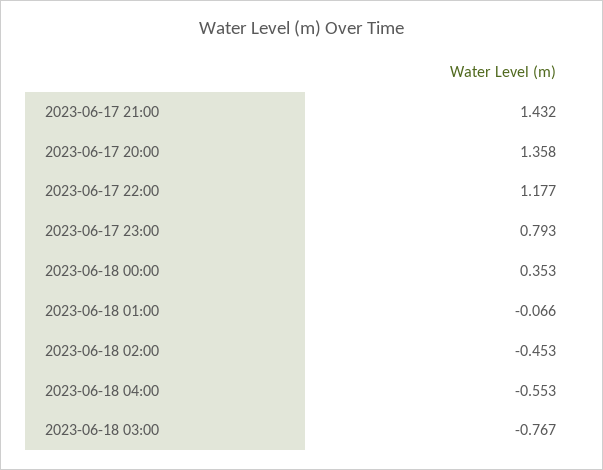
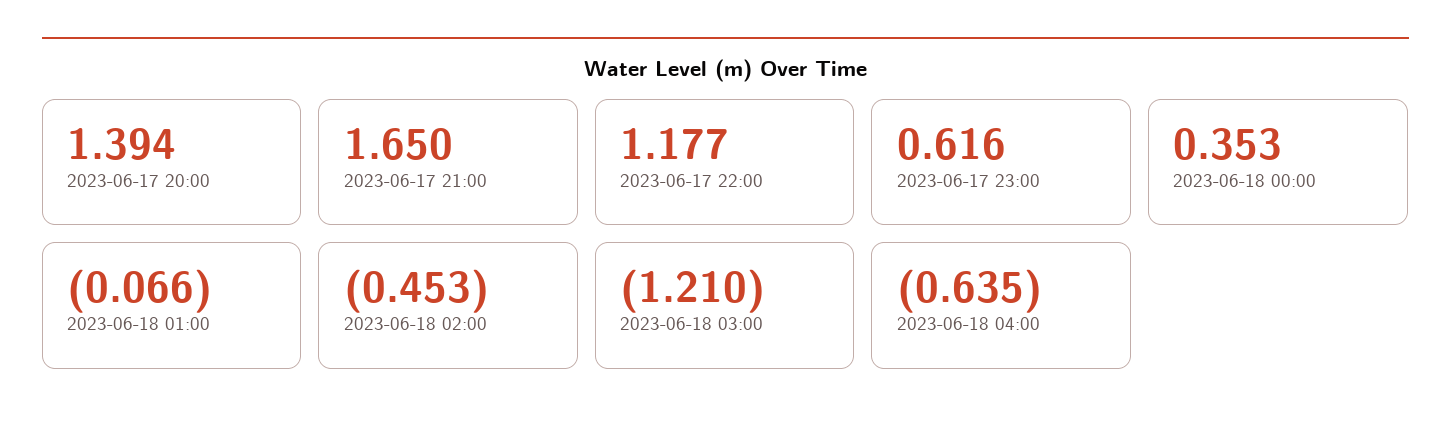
2023-06-17 21:00: 1.432 -> 1.65
2023-06-17 20:00: 1.358 -> 1.394
2023-06-17 23:00: 0.793 -> 0.616
2023-06-18 04:00: -0.553 -> -0.635
2023-06-18 03:00: -0.767 -> -1.21

